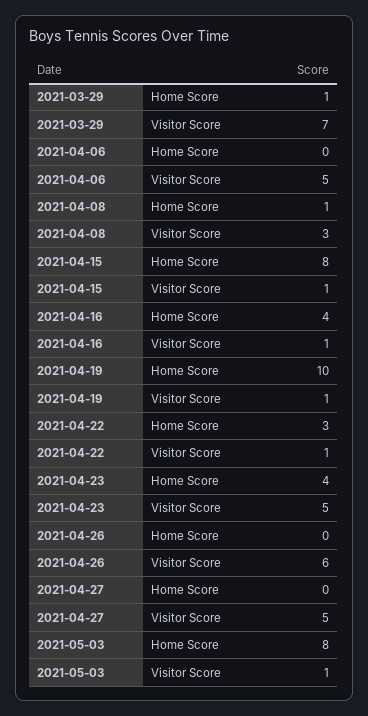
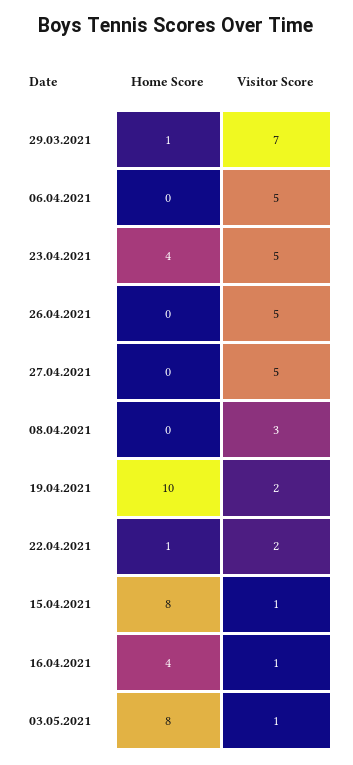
2021-04-08, Home Score: 1 -> 0
2021-04-19, Visitor Score: 1 -> 2
2021-04-22, Home Score: 3 -> 1
2021-04-22, Visitor Score: 1 -> 2
2021-04-26, Visitor Score: 6 -> 5

